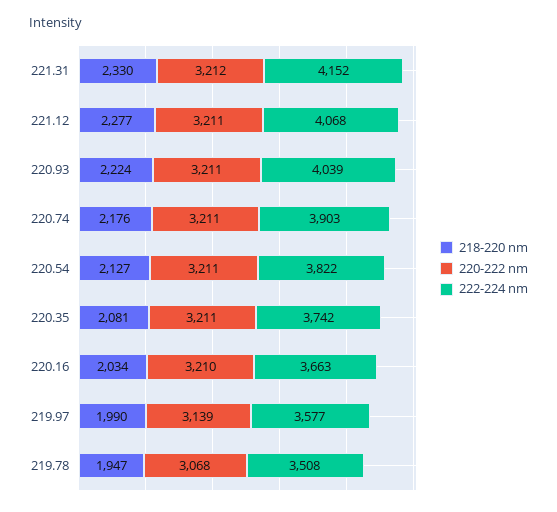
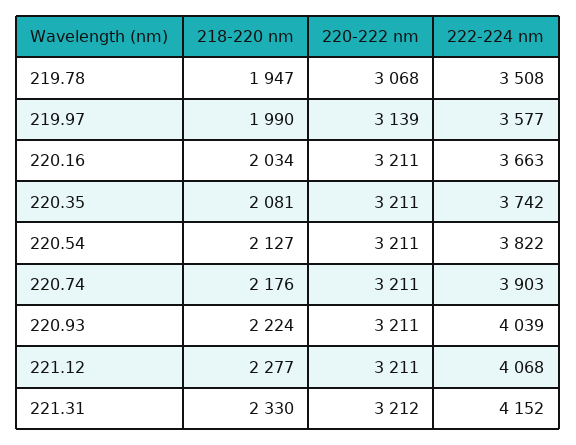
220-222 nm, 220.16: 3210 -> 3211

